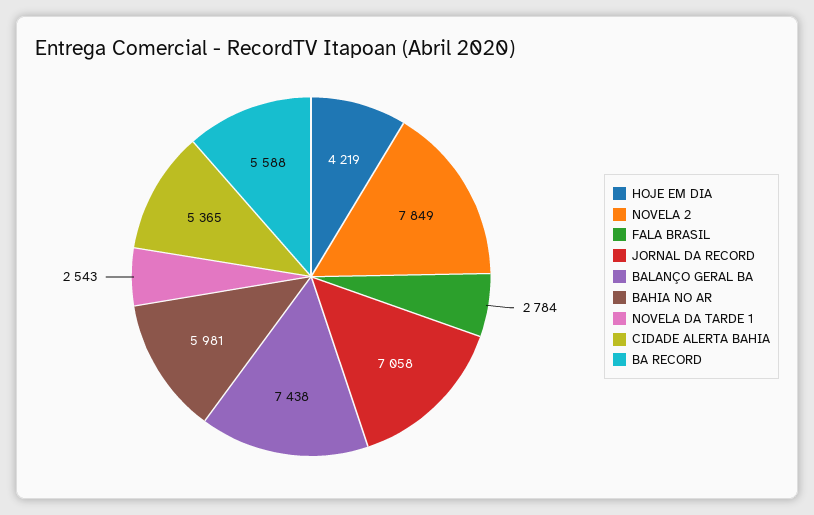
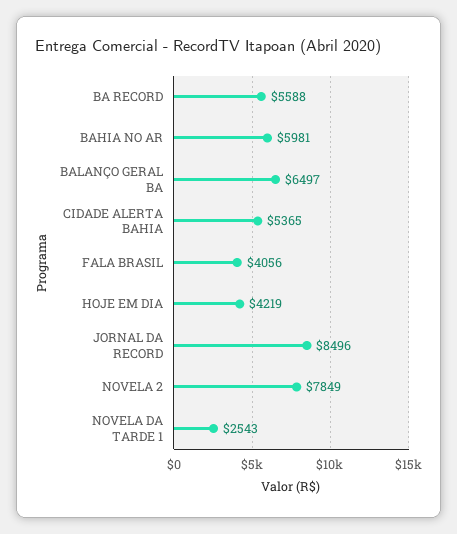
FALA BRASIL: 2784 -> 4056
JORNAL DA RECORD: 7058 -> 8496
BALANÇO GERAL BA: 7438 -> 6497

